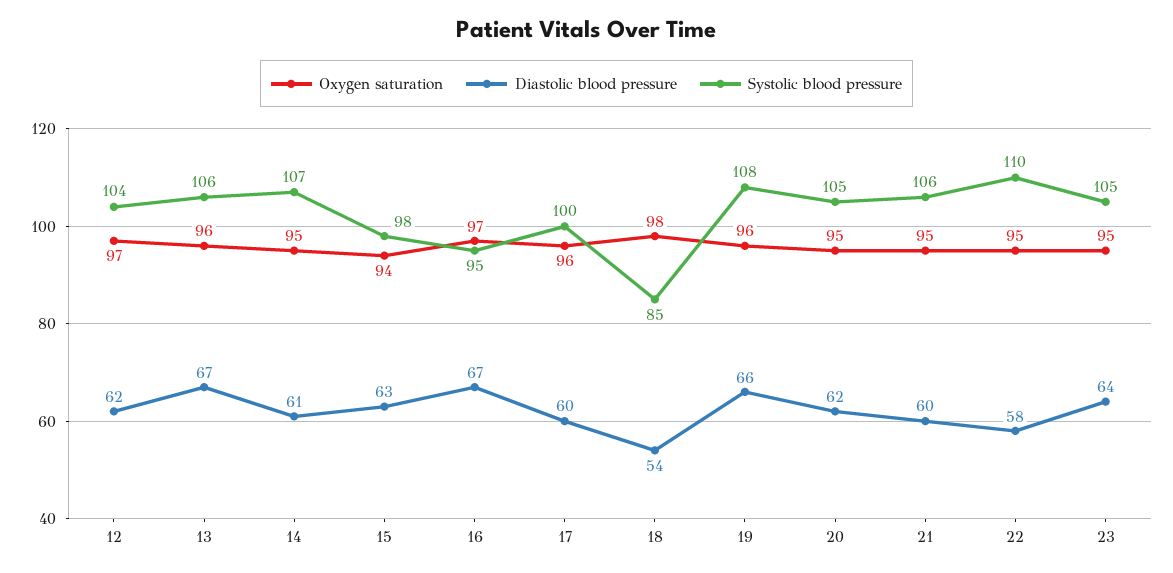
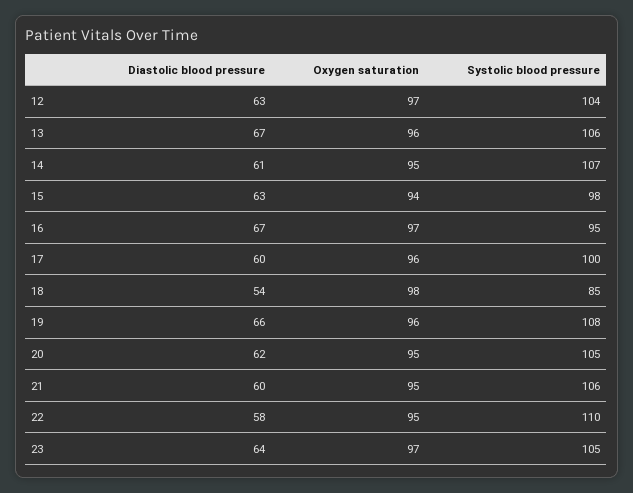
Diastolic blood pressure, 12: 62 -> 63
Oxygen saturation, 23: 95 -> 97

